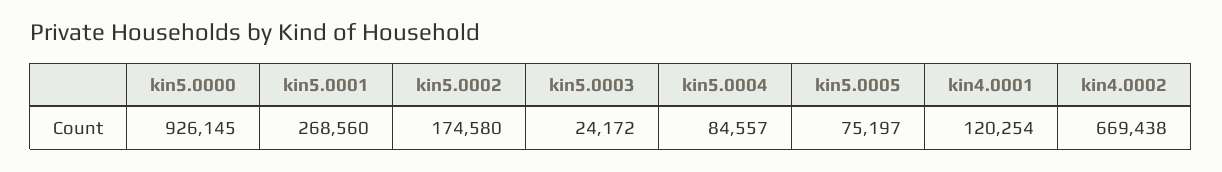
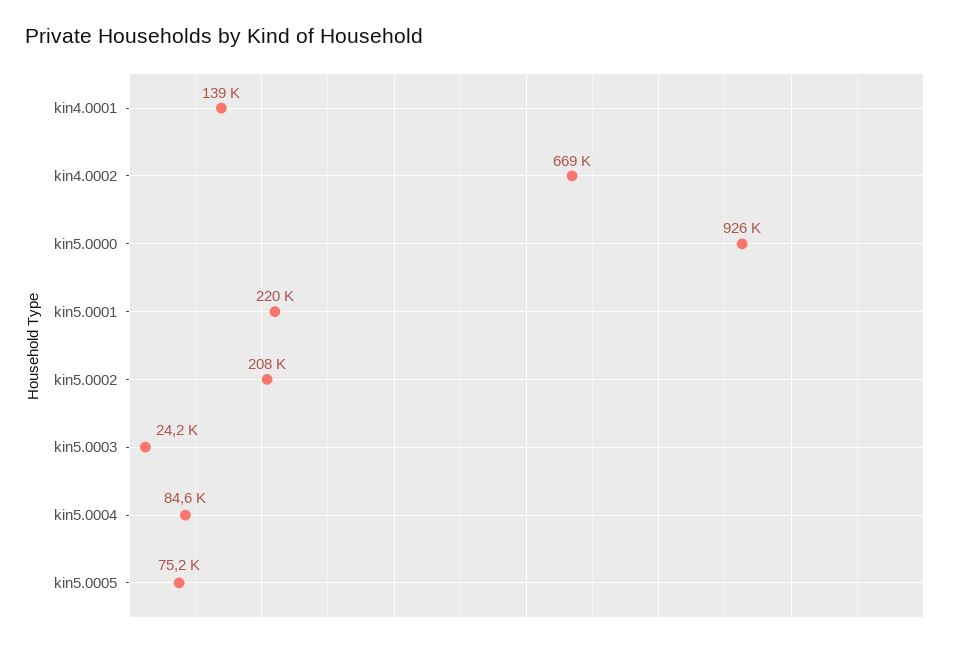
kin5.0001: 268560 -> 220000
kin5.0002: 174580 -> 208000
kin4.0001: 120254 -> 139000

